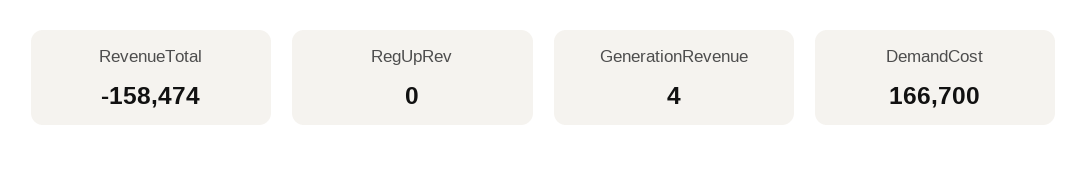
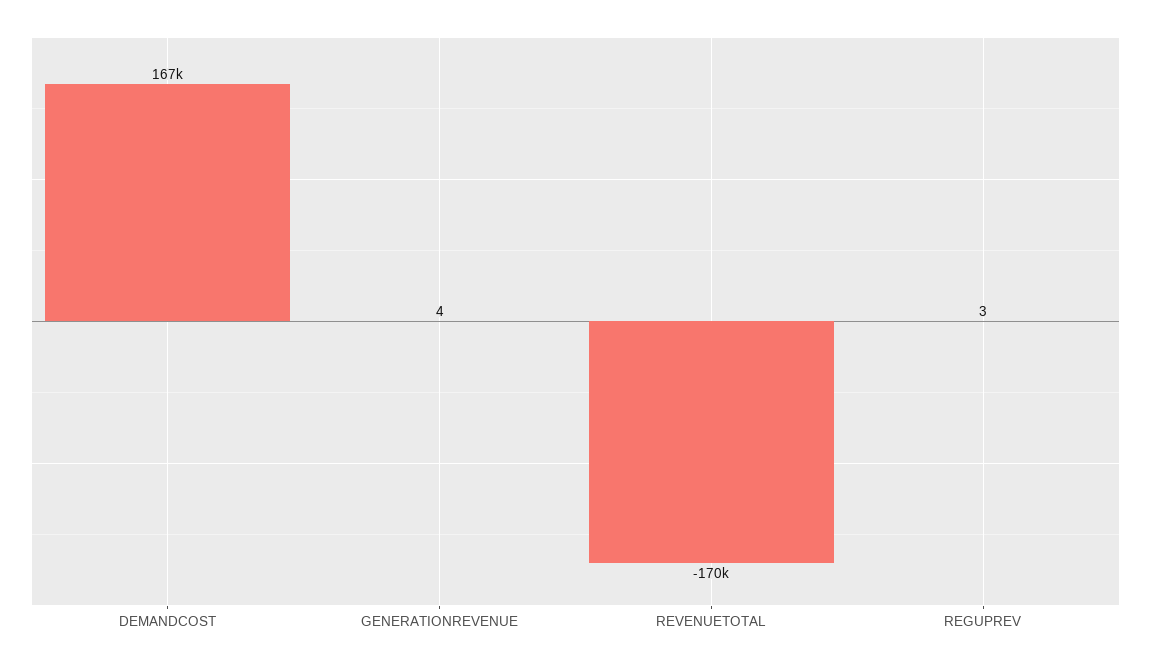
RevenueTotal: -158474 -> -170000
RegUpRev: 0 -> 3

